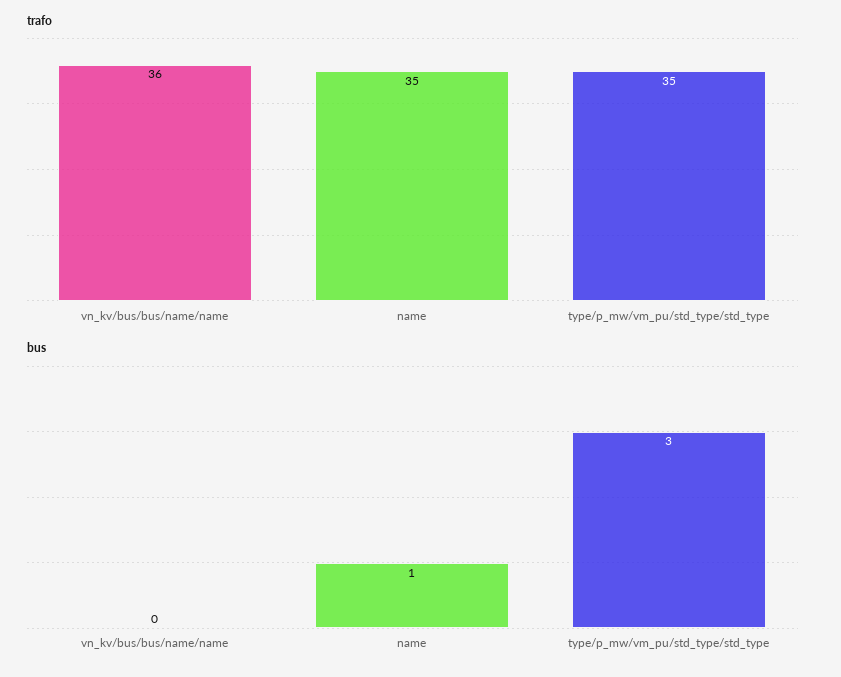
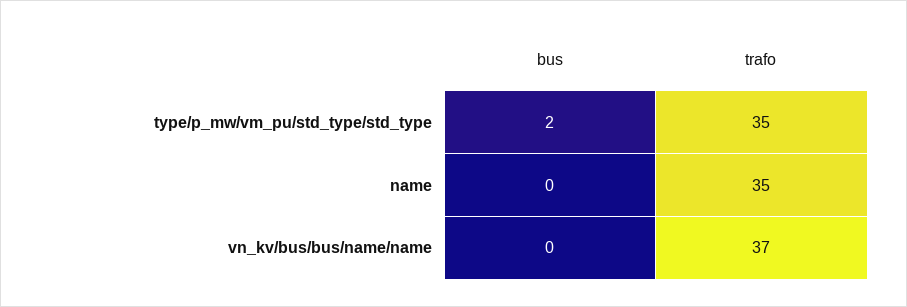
trafo, vn_kv/bus/bus/name/name: 36 -> 37
bus, name: 1 -> 0
bus, type/p_mw/vm_pu/std_type/std_type: 3 -> 2

